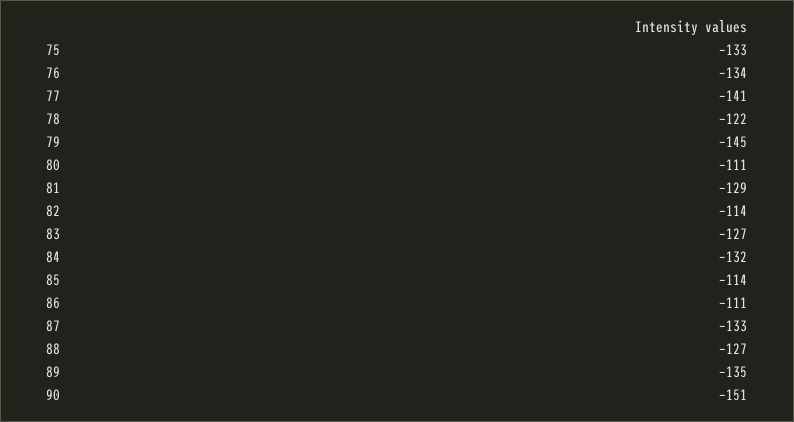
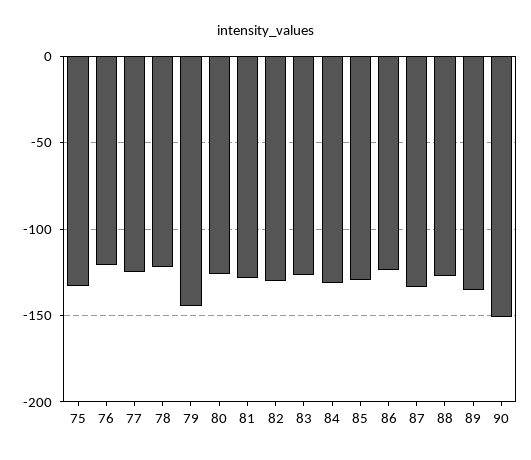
76: -134 -> -120
77: -141 -> -125
80: -111 -> -125
82: -114 -> -130
85: -114 -> -130
86: -111 -> -125

